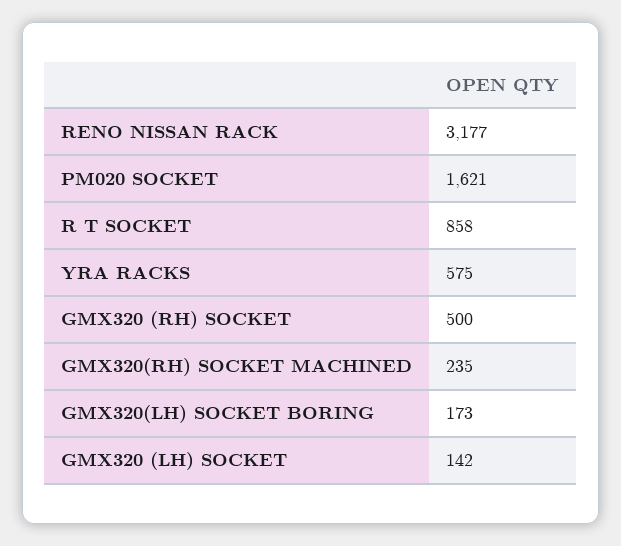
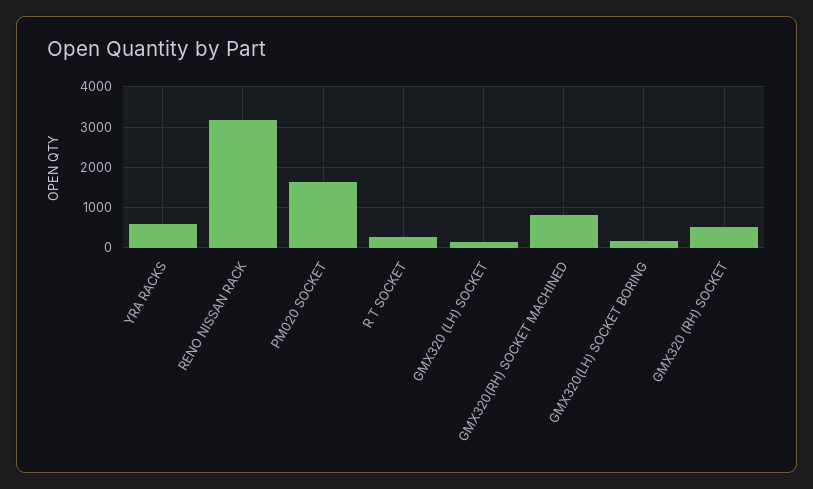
R T SOCKET: 858 -> 200
GMX320(RH) SOCKET MACHINED: 235 -> 800

